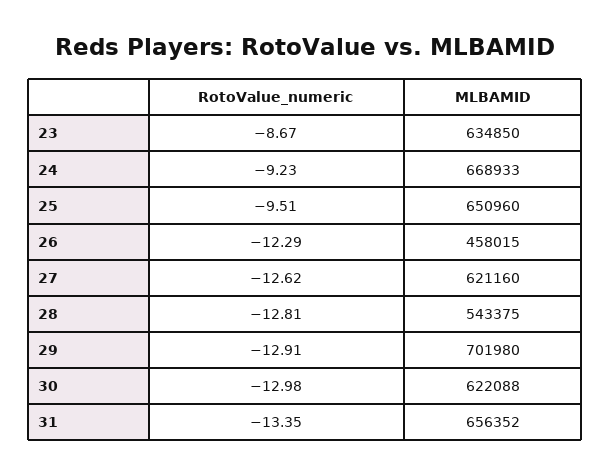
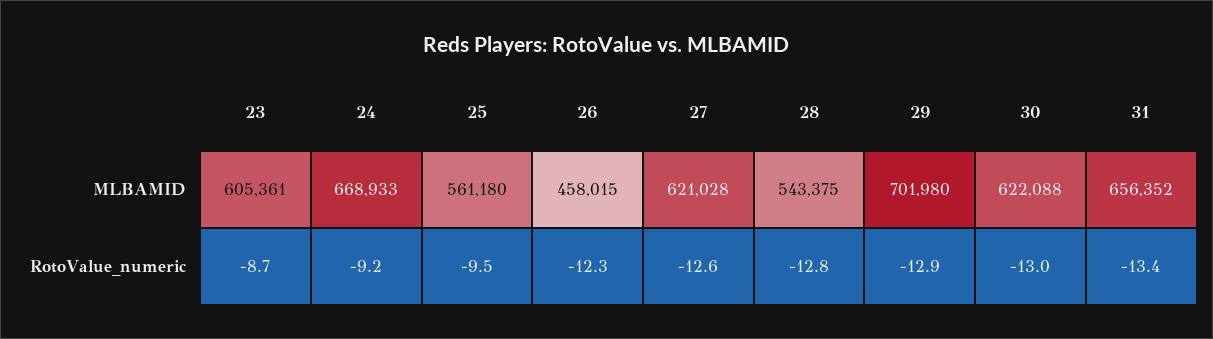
MLBAMID, 23: 634850 -> 605361
MLBAMID, 25: 650960 -> 561180
MLBAMID, 27: 621160 -> 621028

